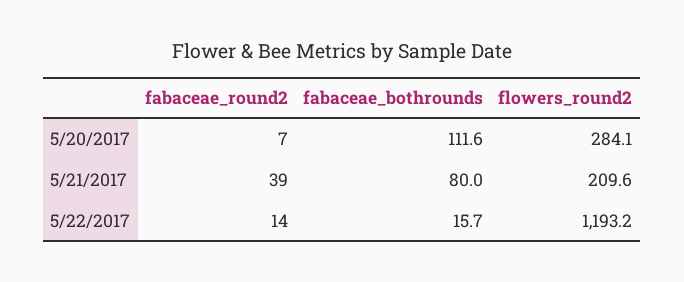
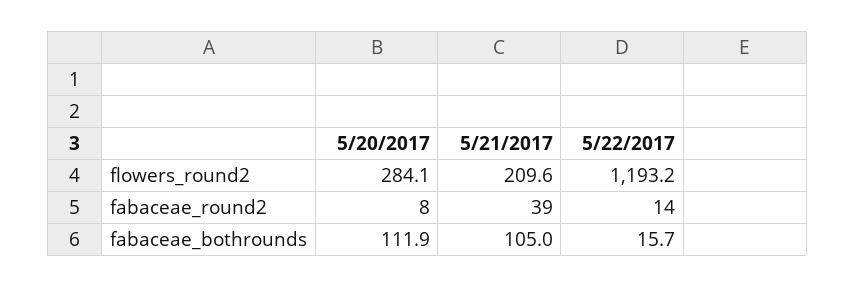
fabaceae_round2, 5/20/2017: 7 -> 8
fabaceae_bothrounds, 5/20/2017: 111.6 -> 111.9
fabaceae_bothrounds, 5/21/2017: 80 -> 105

